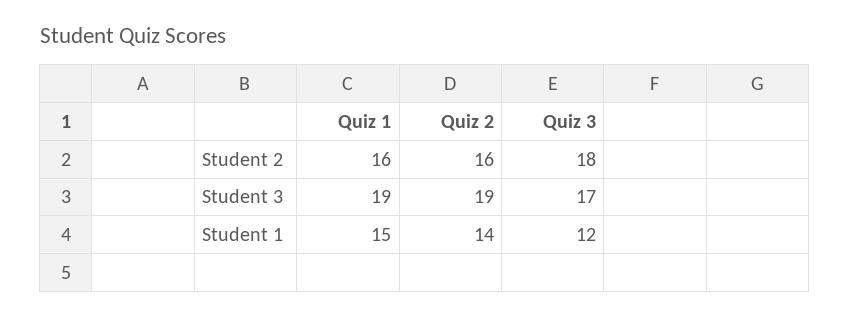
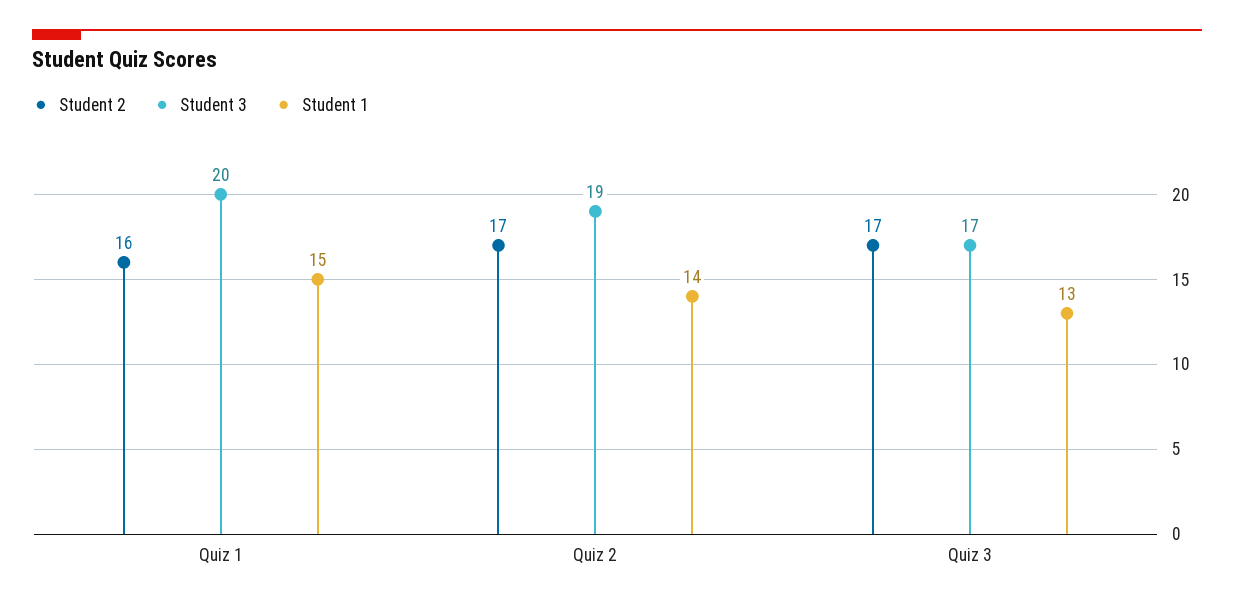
Student 2, Quiz 2: 16 -> 17
Student 2, Quiz 3: 18 -> 17
Student 3, Quiz 1: 19 -> 20
Student 1, Quiz 3: 12 -> 13

